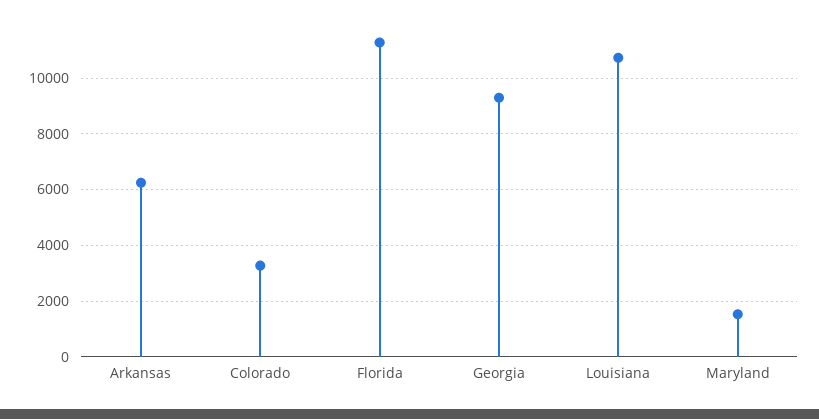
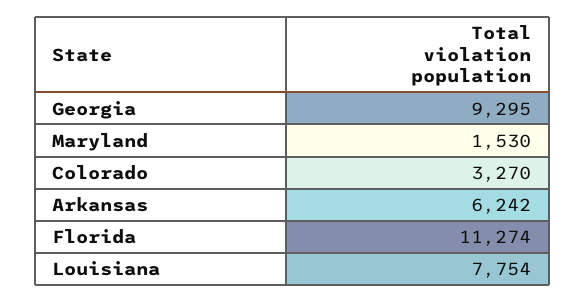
Louisiana: 10750 -> 7754

